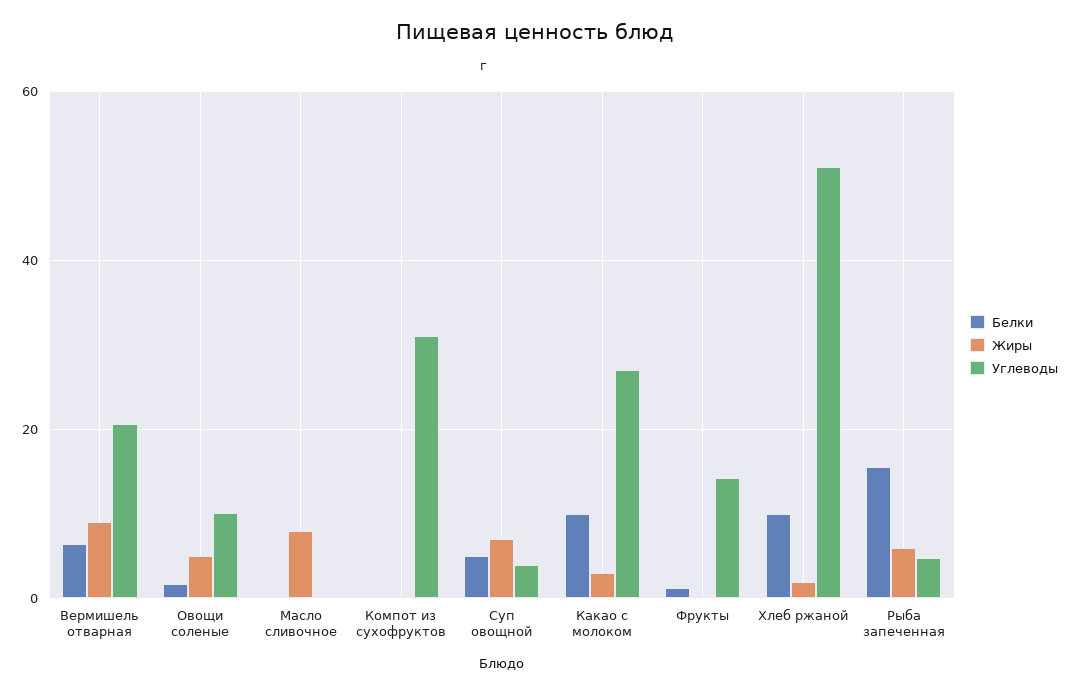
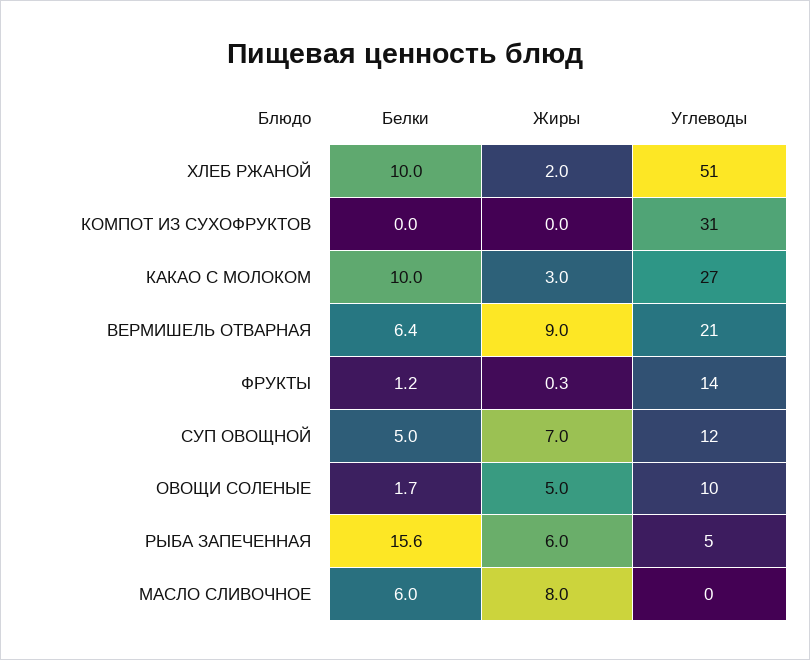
Белки, Масло сливочное: 0 -> 6
Углеводы, Суп овощной: 4 -> 12

